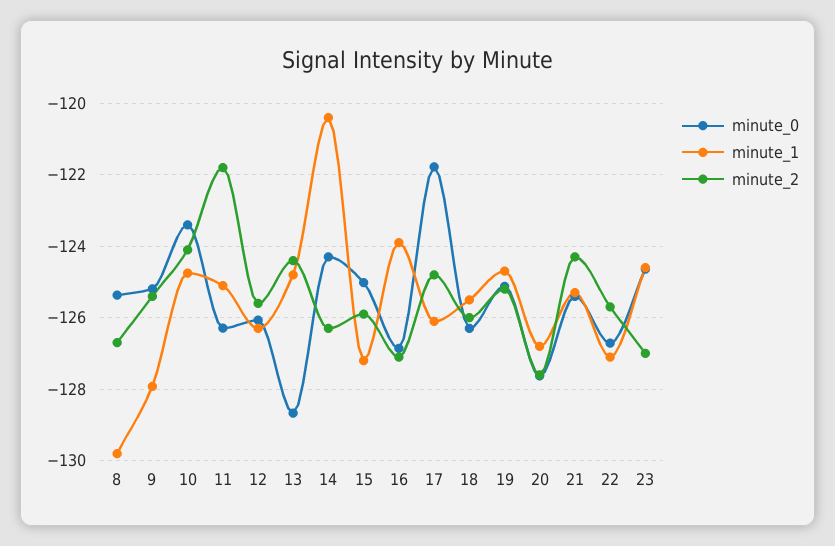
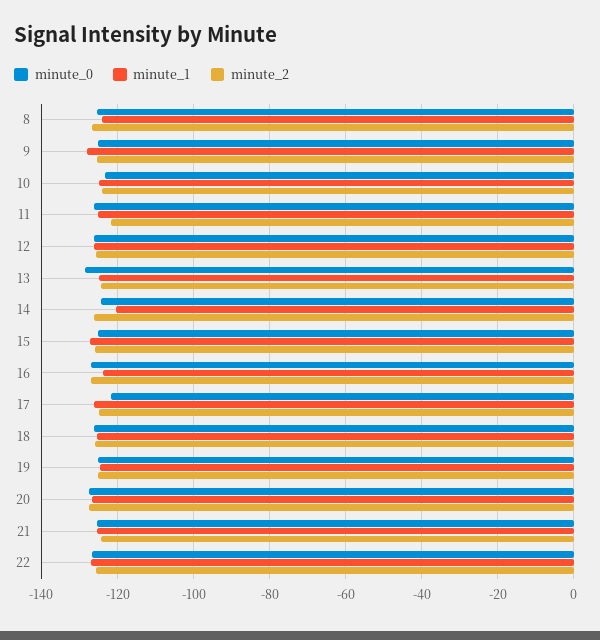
minute_1, 8: -129.8 -> -124
minute_0, 23: -124.6 -> none
minute_1, 23: -124.6 -> none
minute_2, 23: -127 -> none

